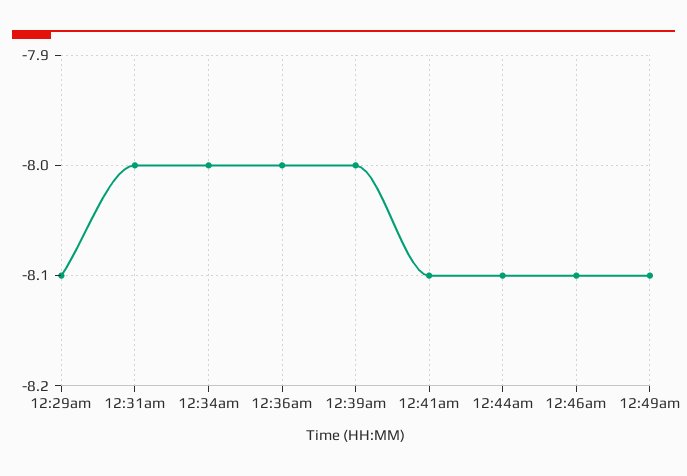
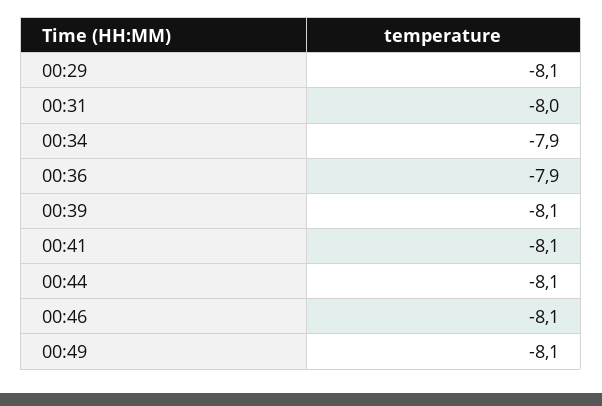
12:34am: -8 -> -7.9
12:36am: -8 -> -7.9
12:39am: -8 -> -8.1

